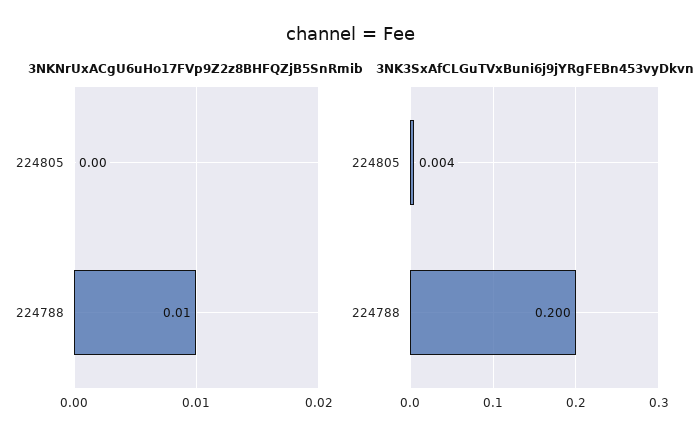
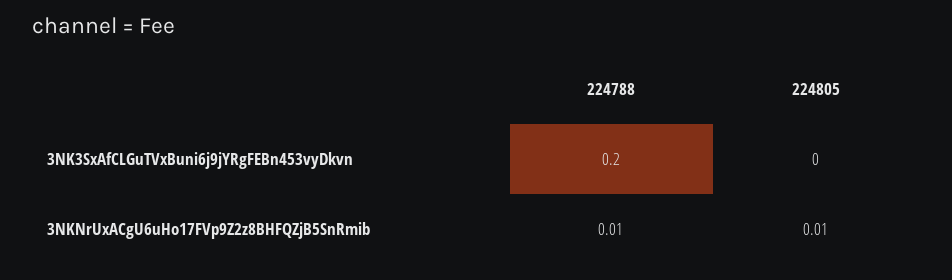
3NKNrUxACgU6uHo17FVp9Z2z8BHFQZjB5SnRmib, 224805: 0 -> 0.01
3NK3SxAfCLGuTVxBuni6j9jYRgFEBn453vyDkvn, 224805: 0.004 -> 0

